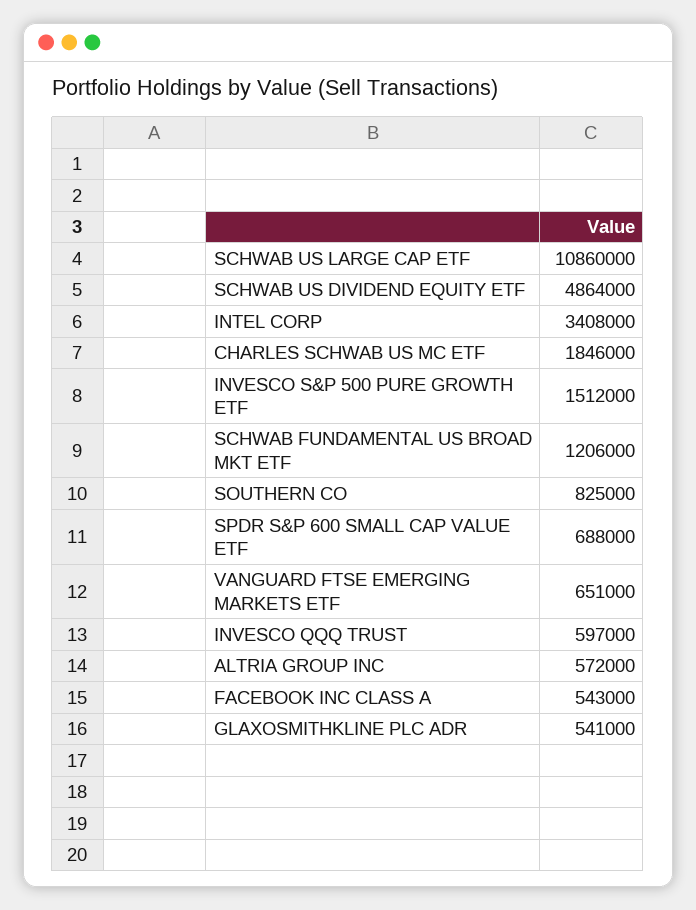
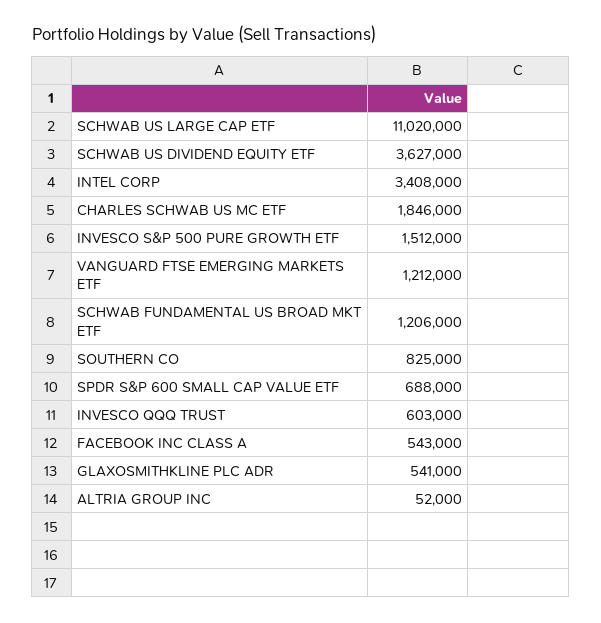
SCHWAB US LARGE CAP ETF: 10860000 -> 11020000
SCHWAB US DIVIDEND EQUITY ETF: 4864000 -> 3627000
VANGUARD FTSE EMERGING MARKETS ETF: 651000 -> 1212000
INVESCO QQQ TRUST: 597000 -> 603000
ALTRIA GROUP INC: 572000 -> 52000

